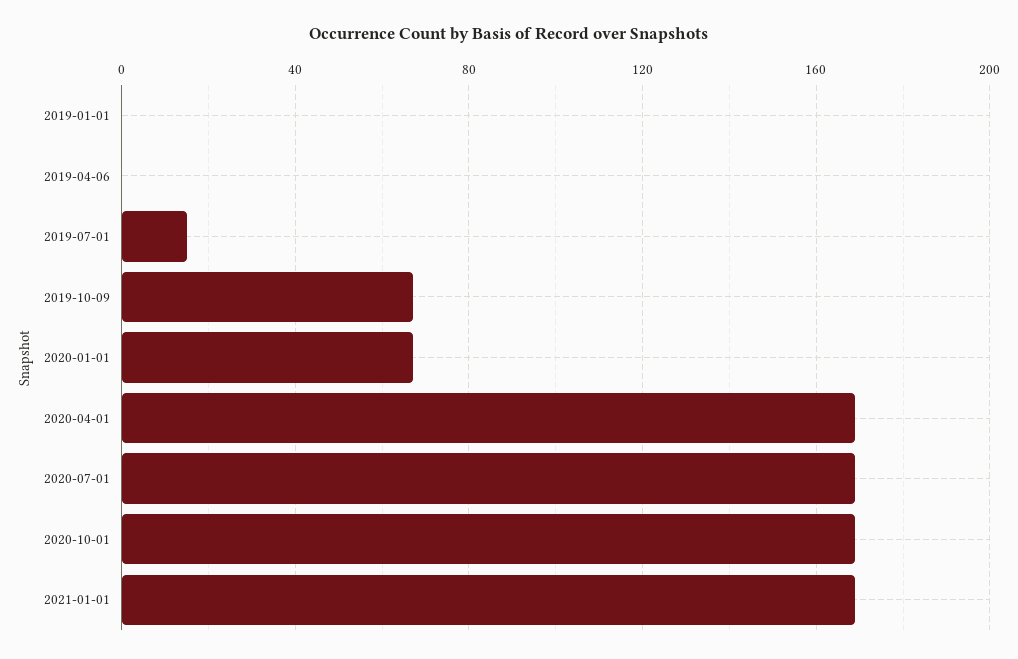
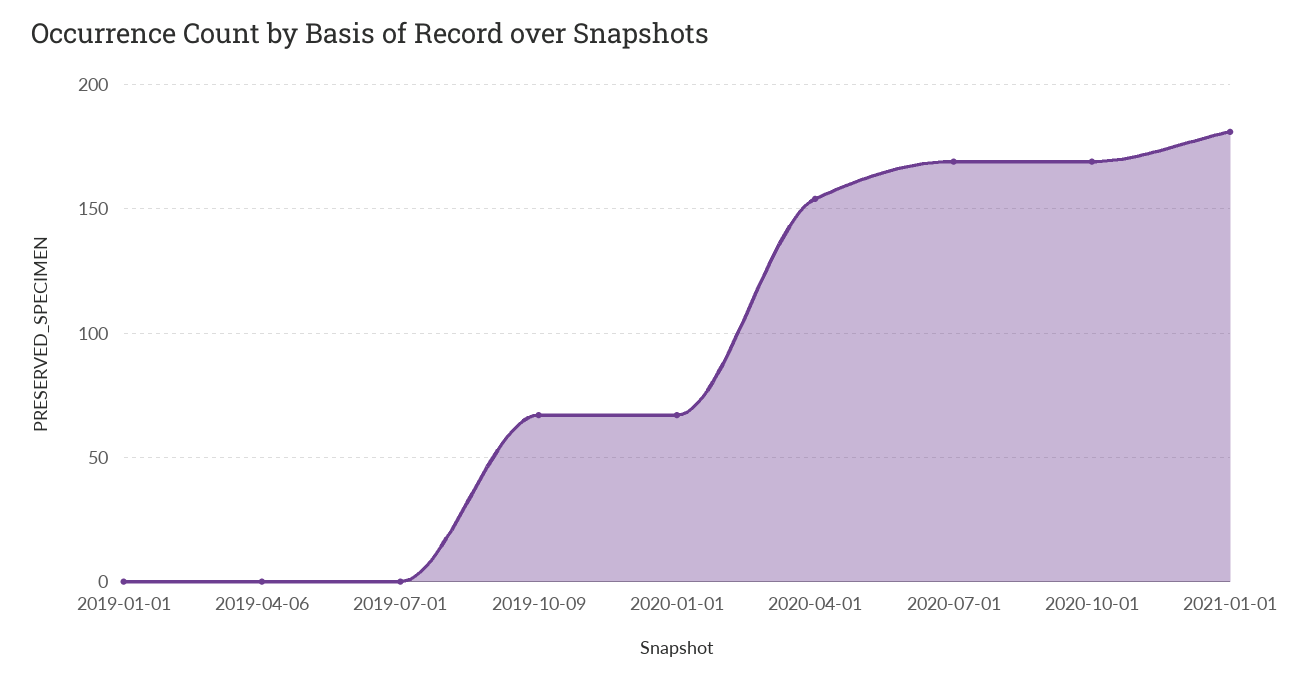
2019-07-01: 15 -> 0
2020-04-01: 170 -> 155
2021-01-01: 170 -> 180

